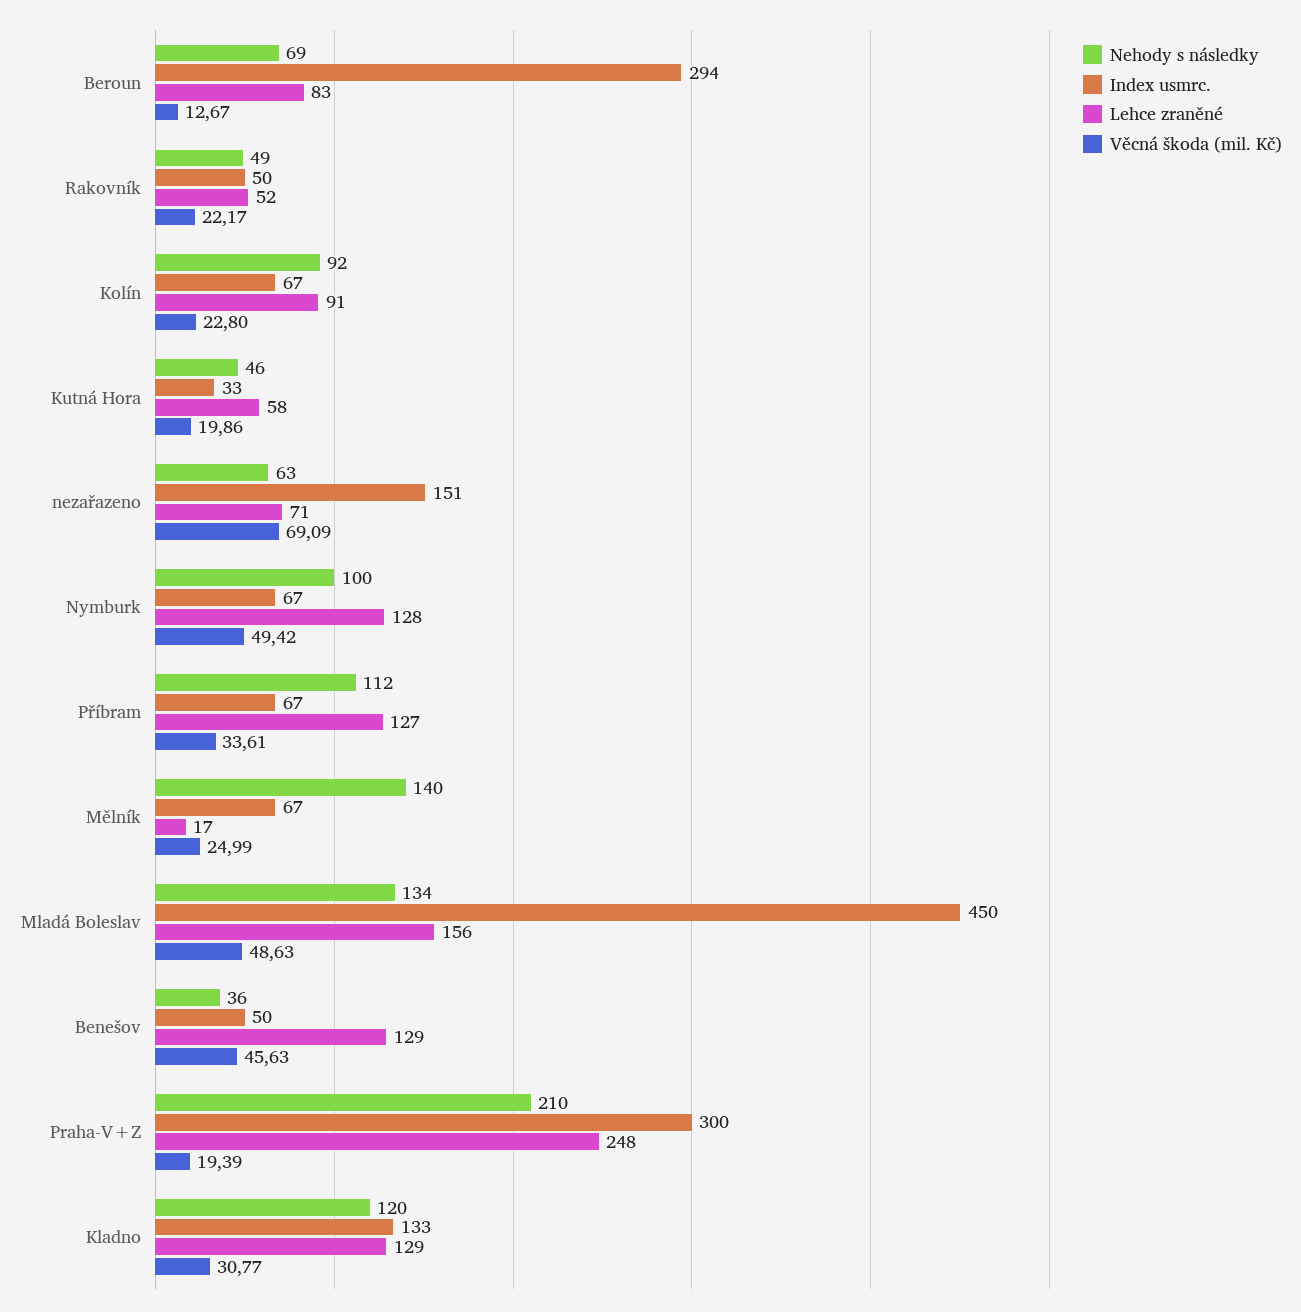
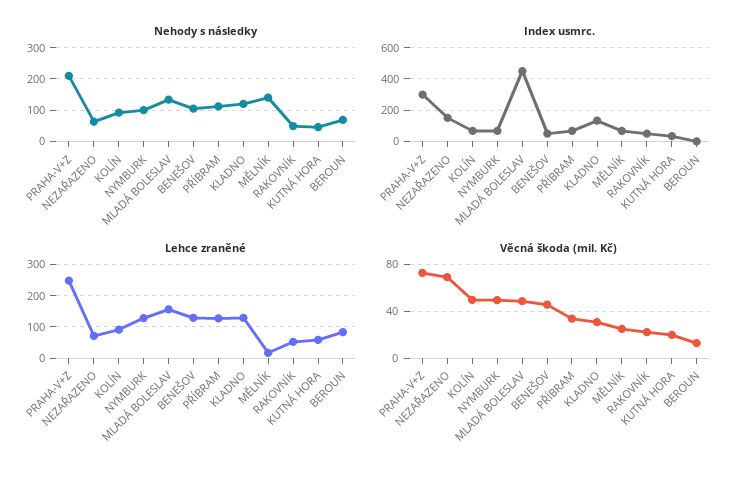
Index usmrc., Beroun: 294 -> 0
Věcná škoda (mil. Kč), Kolín: 22.8 -> 50
Nehody s následky, Benešov: 36 -> 100
Věcná škoda (mil. Kč), Praha-V+Z: 19.39 -> 70

